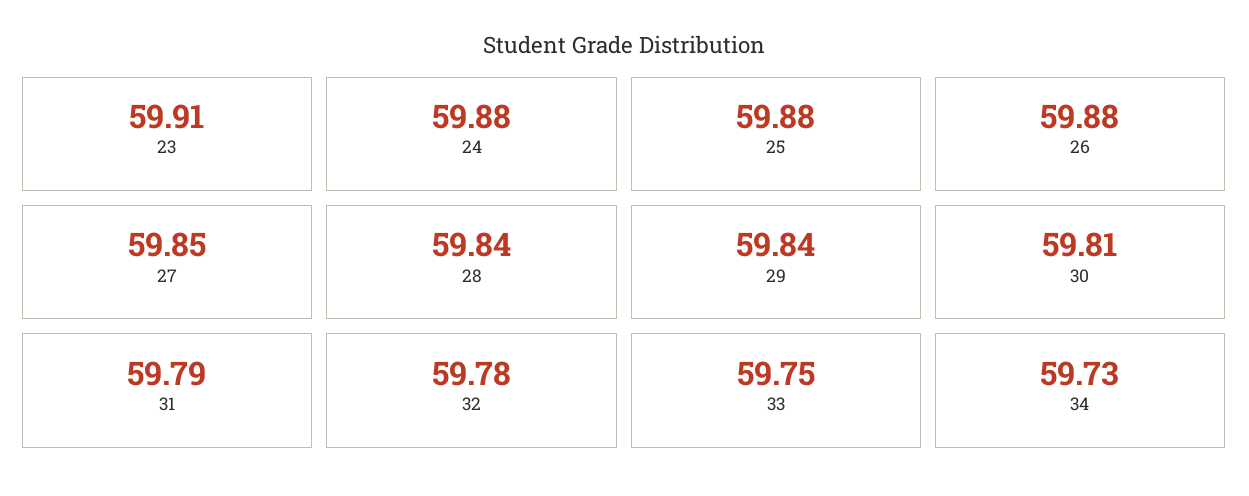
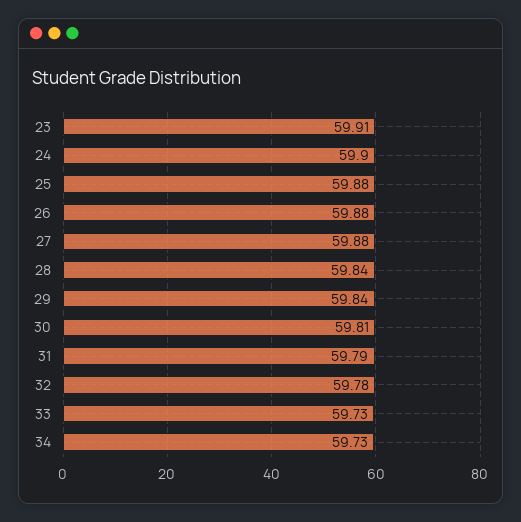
24: 59.88 -> 59.9
27: 59.85 -> 59.88
33: 59.75 -> 59.73

